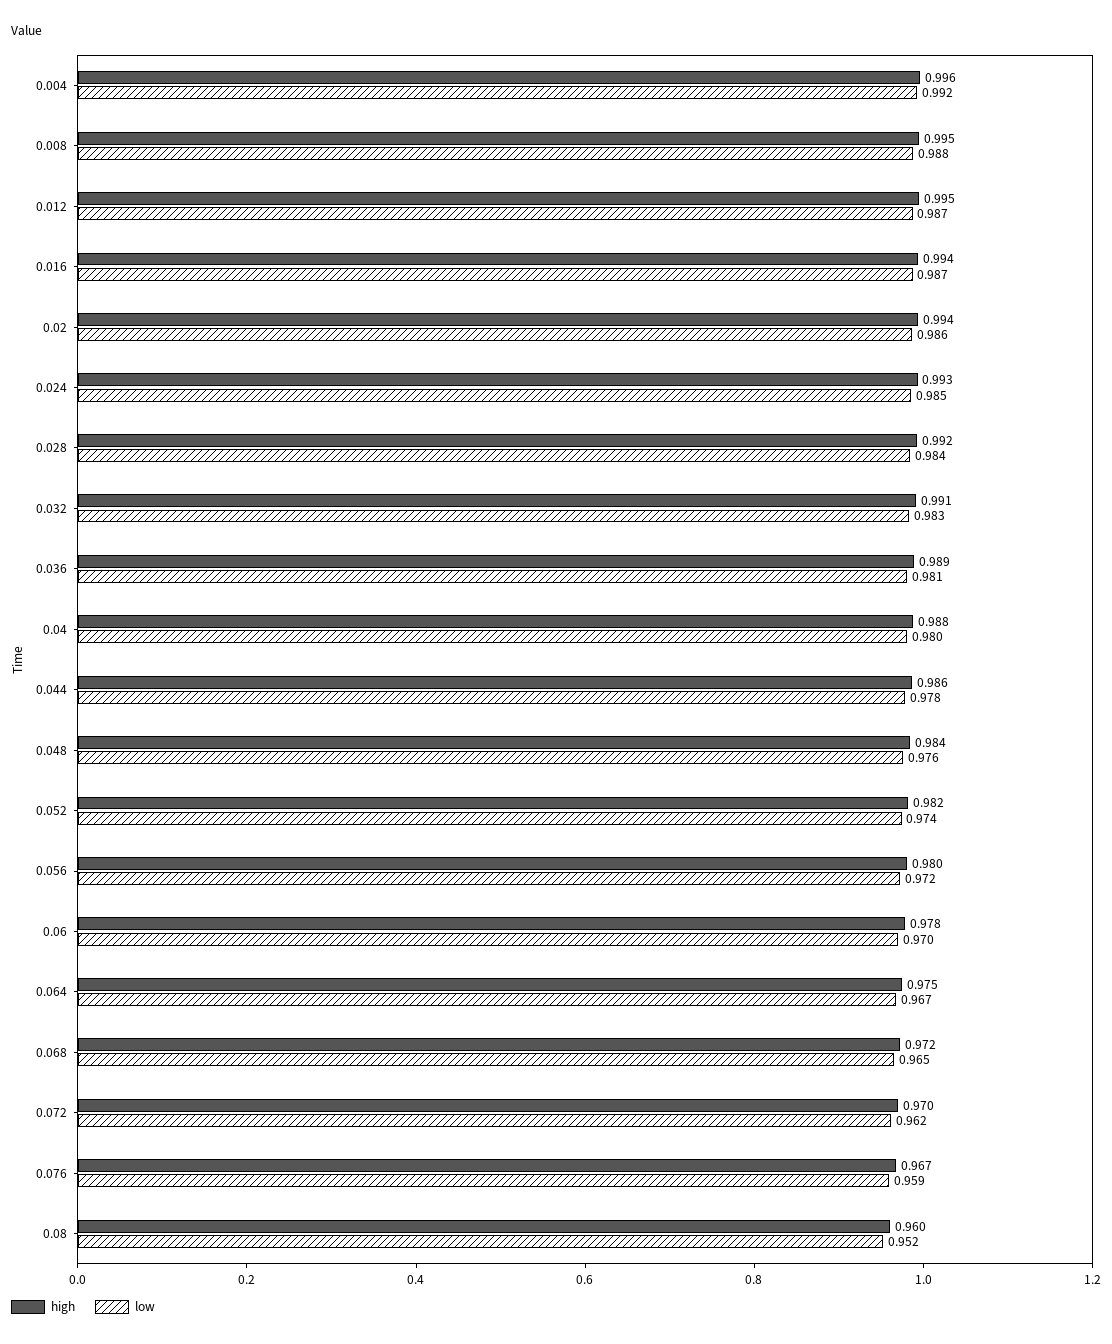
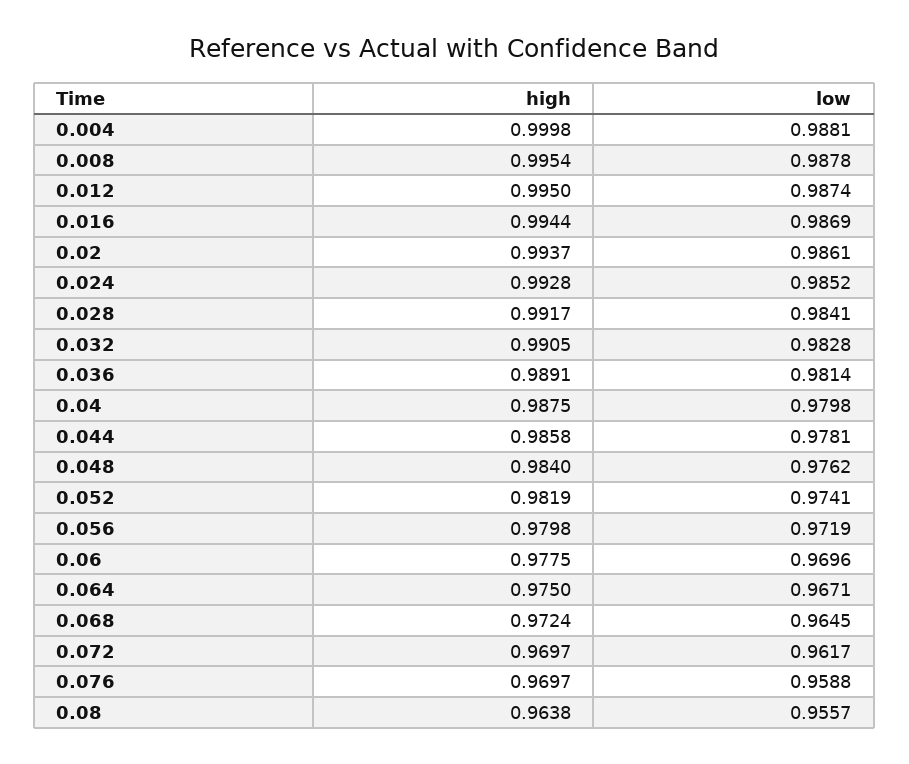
high, 0.004: 0.996 -> 0.9998
low, 0.004: 0.992 -> 0.9881
high, 0.076: 0.967 -> 0.9697
high, 0.08: 0.96 -> 0.9638
low, 0.08: 0.952 -> 0.9557

